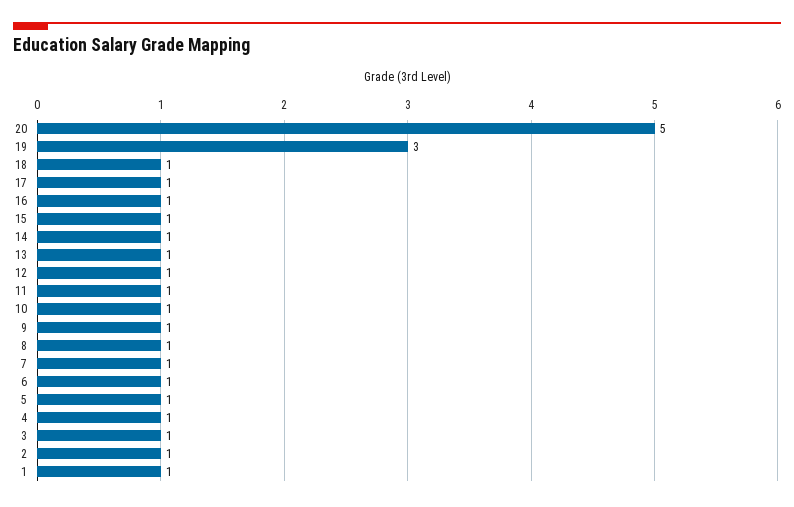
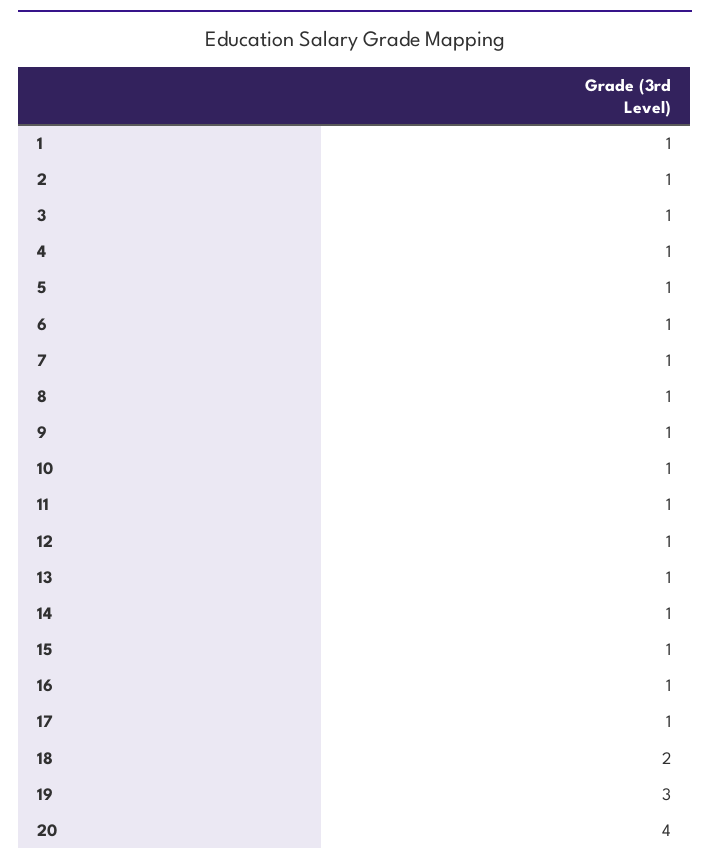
20: 5 -> 4
18: 1 -> 2

